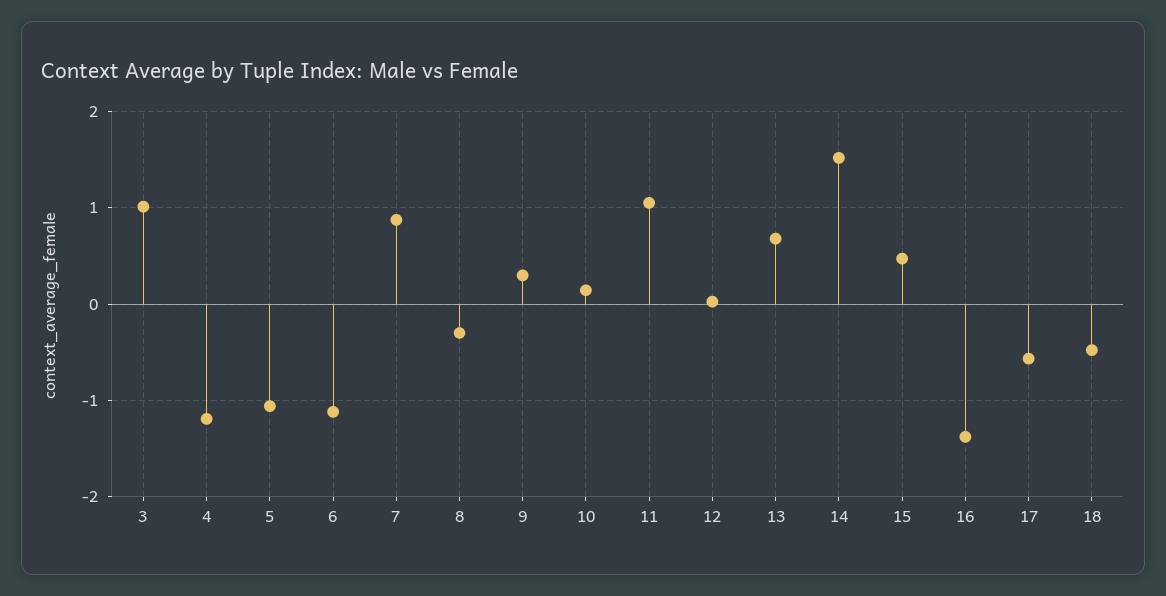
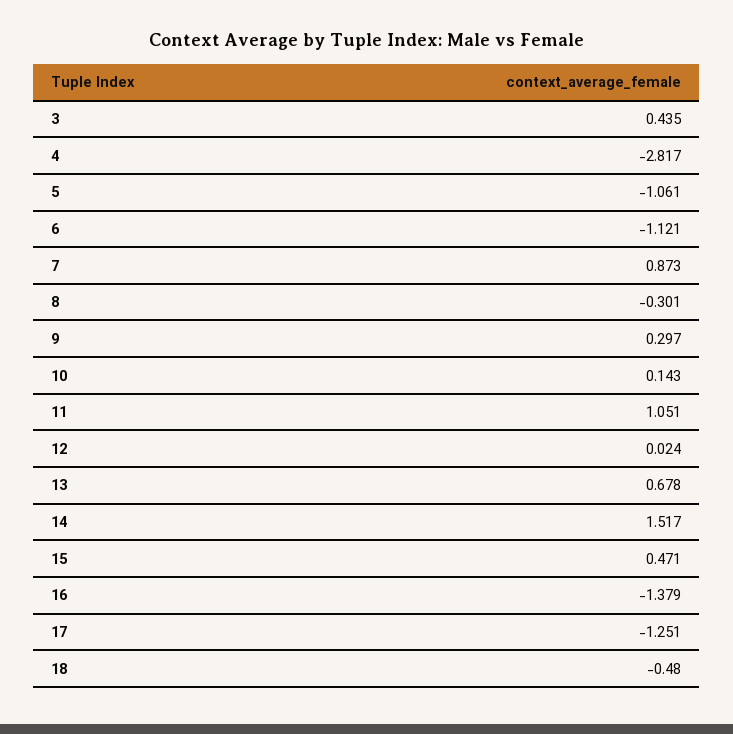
3: 1 -> 0.435
4: -1.2 -> -2.817
17: -0.6 -> -1.251

